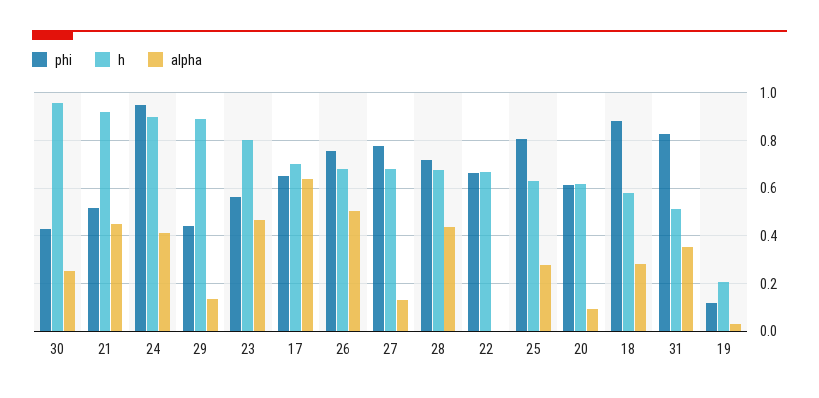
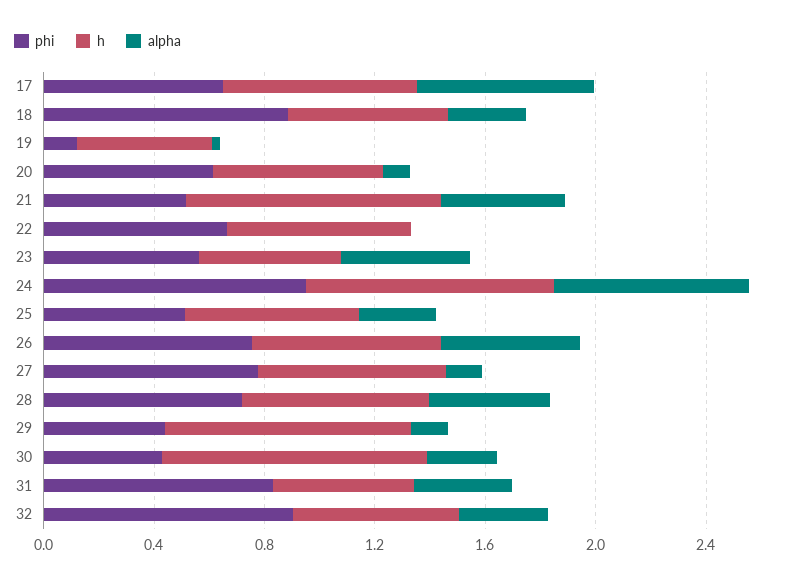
alpha, 24: 0.4 -> 0.7
h, 23: 0.8 -> 0.5
phi, 25: 0.8 -> 0.5
h, 19: 0.2 -> 0.5
phi, 32: none -> 0.9
h, 32: none -> 0.6
alpha, 32: none -> 0.3

